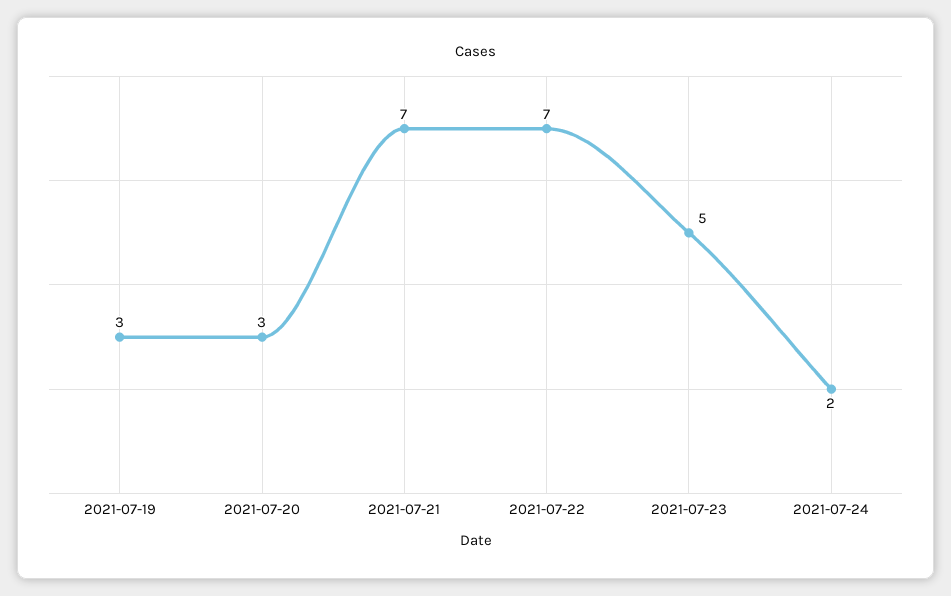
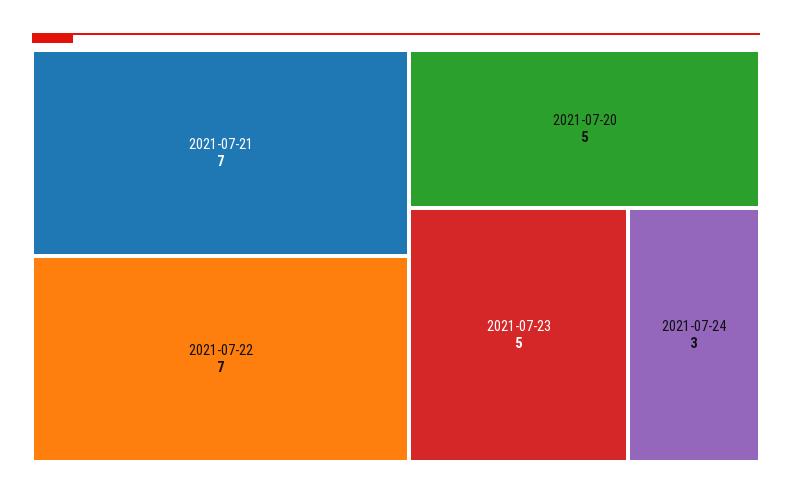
2021-07-19: 3 -> none
2021-07-20: 3 -> 5
2021-07-24: 2 -> 3

